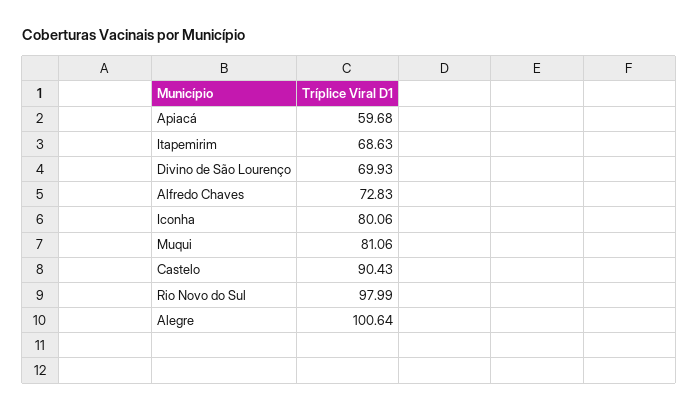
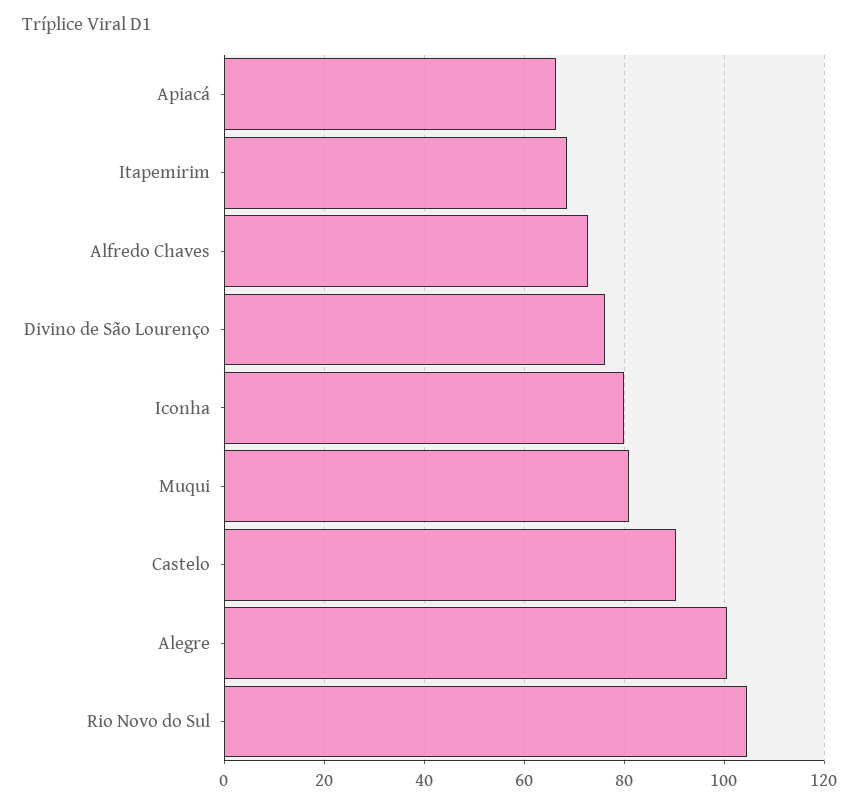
Apiacá: 59.68 -> 66
Divino de São Lourenço: 69.93 -> 76
Rio Novo do Sul: 97.99 -> 104

